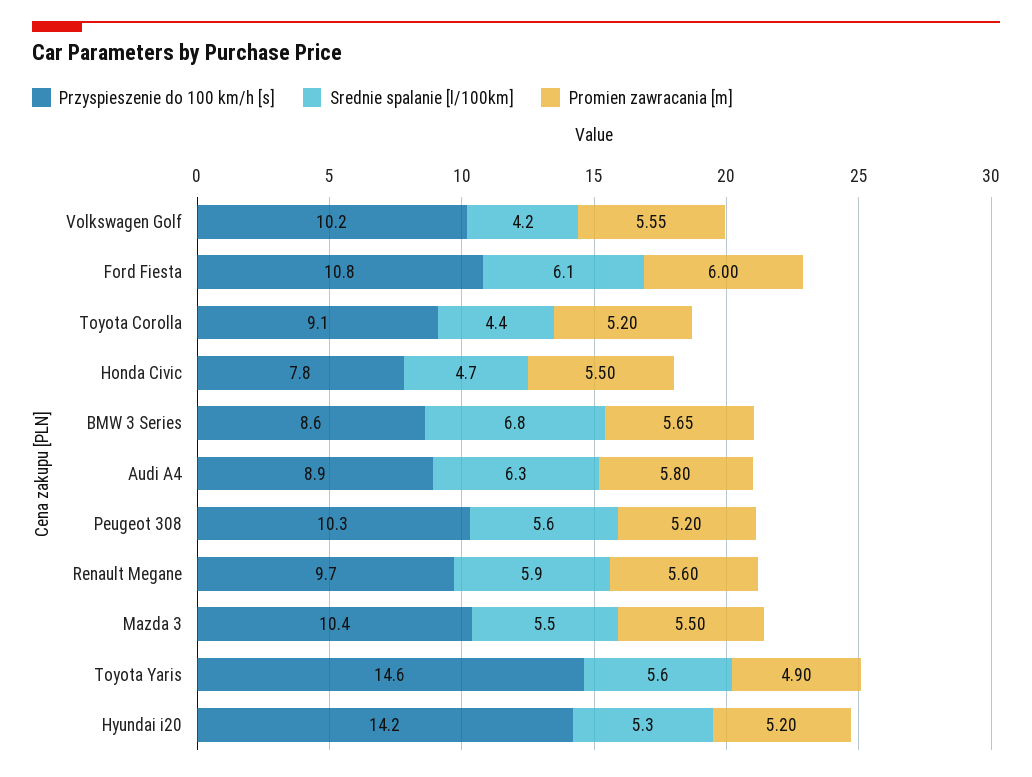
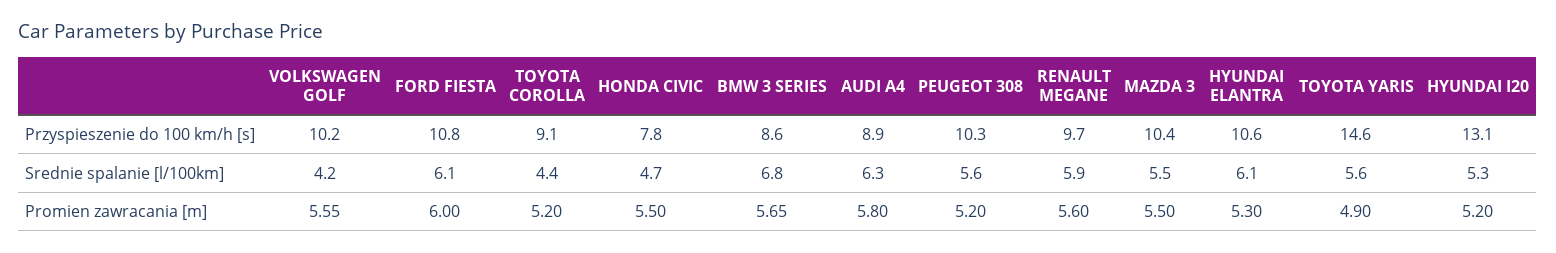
Przyspieszenie do 100 km/h [s], Hyundai i20: 14.2 -> 13.1
Przyspieszenie do 100 km/h [s], HYUNDAI ELANTRA: none -> 10.6
Srednie spalanie [l/100km], HYUNDAI ELANTRA: none -> 6.1
Promien zawracania [m], HYUNDAI ELANTRA: none -> 5.3

